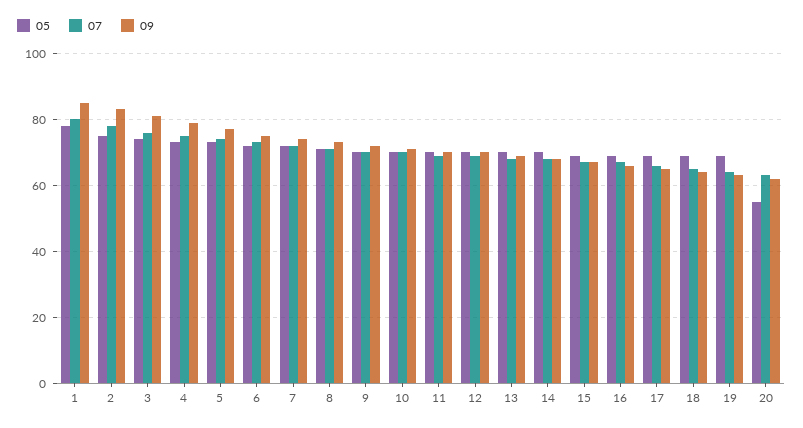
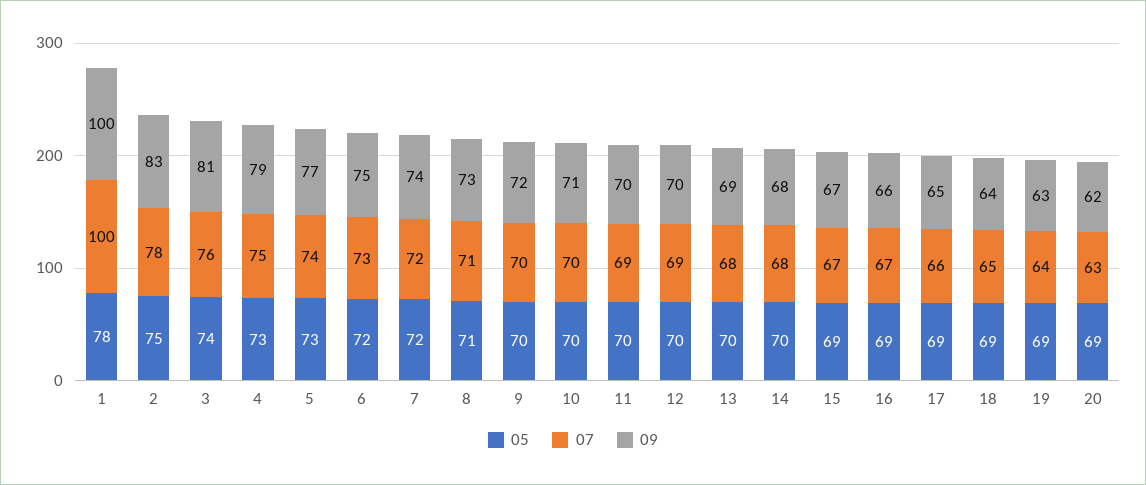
07, 1: 80 -> 100
09, 1: 85 -> 100
05, 20: 55 -> 69

